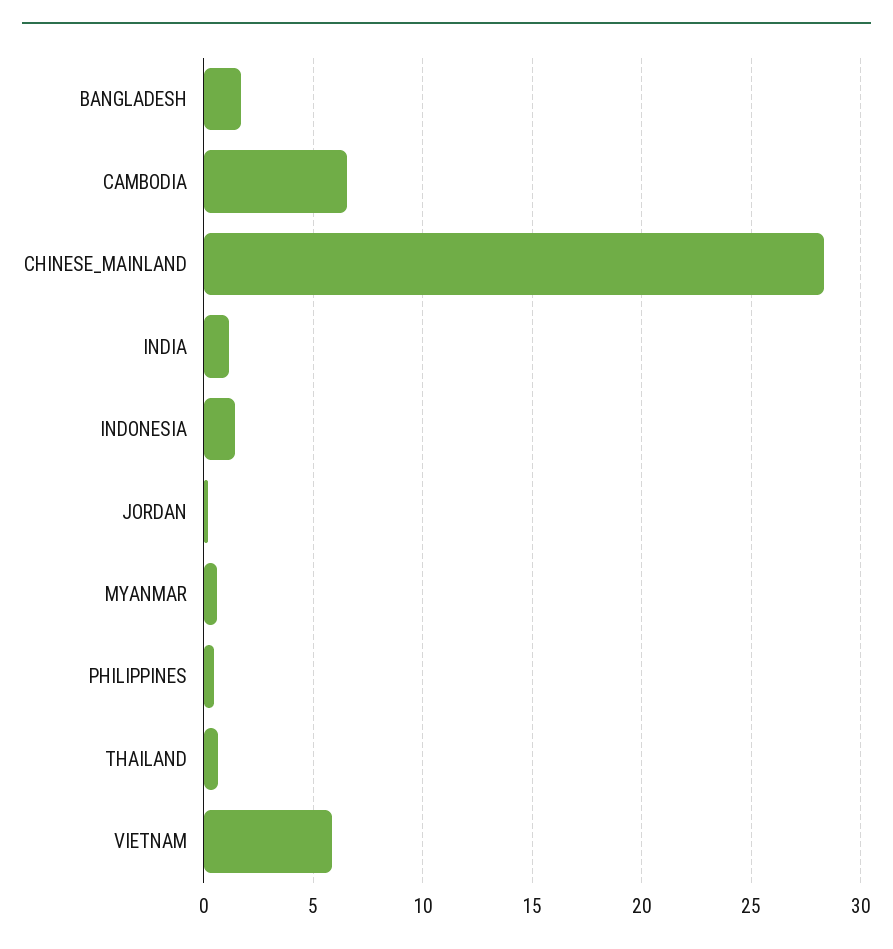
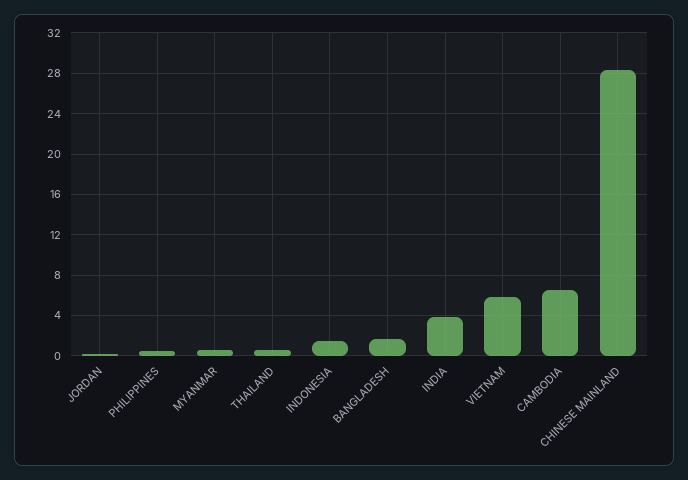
INDIA: 1 -> 4

